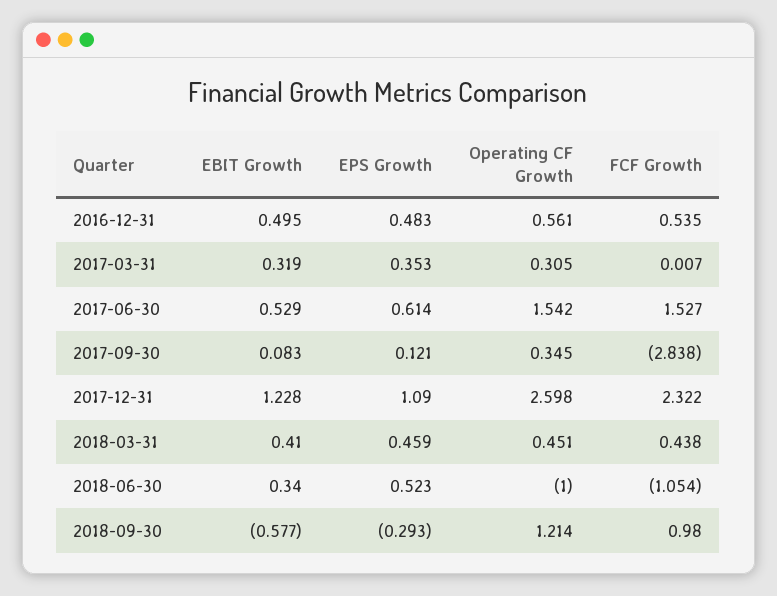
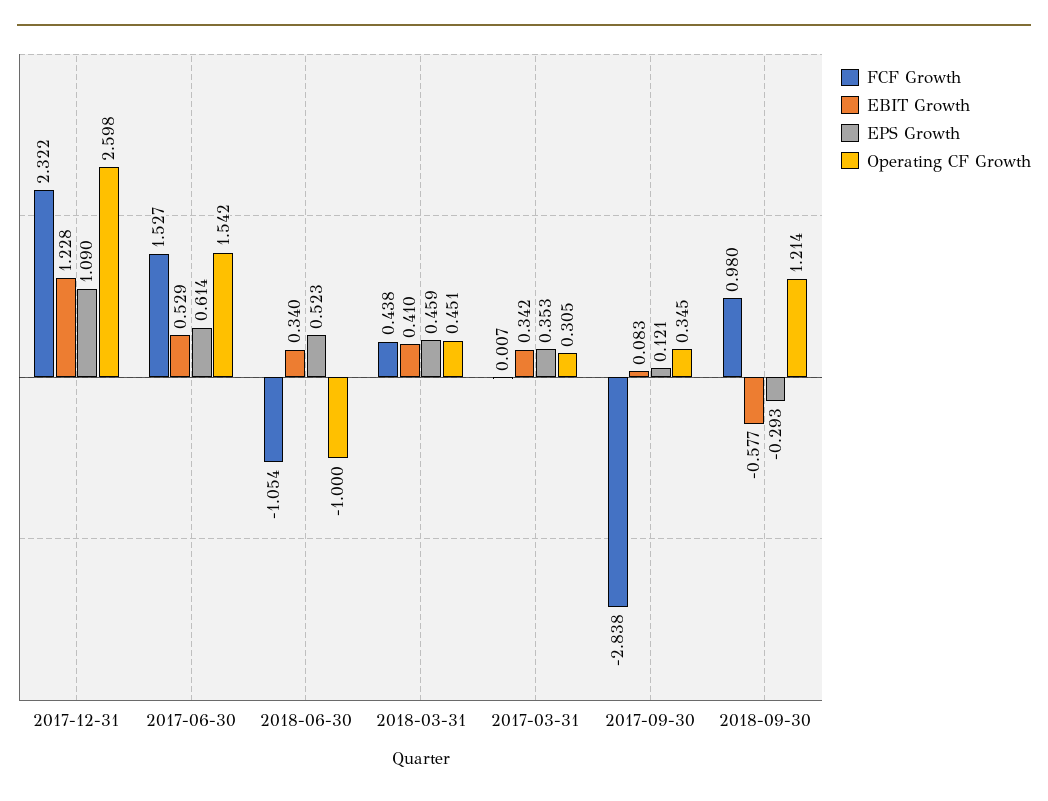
EBIT Growth, 2016-12-31: 0.495 -> none
EPS Growth, 2016-12-31: 0.483 -> none
Operating CF Growth, 2016-12-31: 0.561 -> none
FCF Growth, 2016-12-31: 0.535 -> none
EBIT Growth, 2017-03-31: 0.319 -> 0.342

